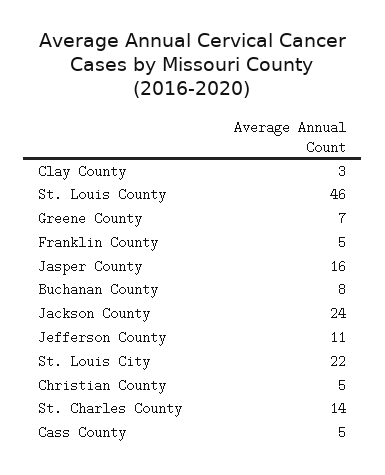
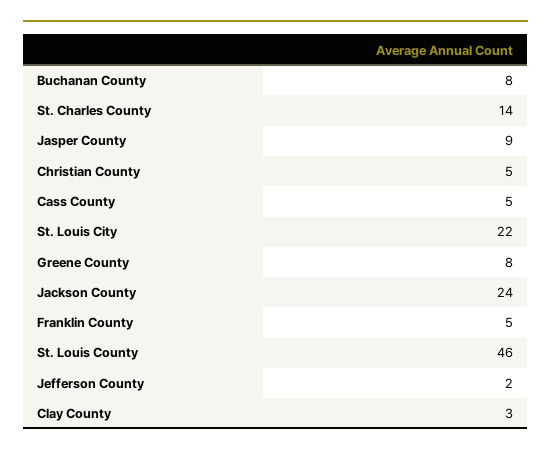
Greene County: 7 -> 8
Jasper County: 16 -> 9
Jefferson County: 11 -> 2

